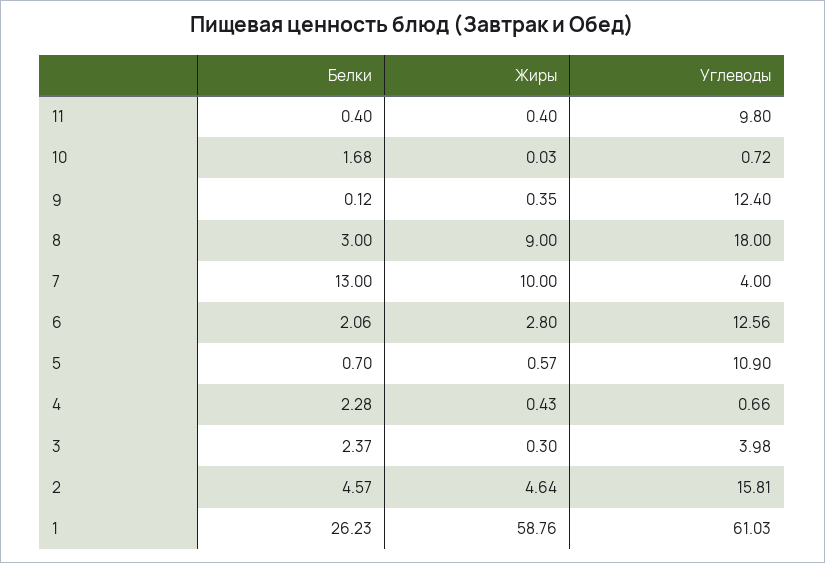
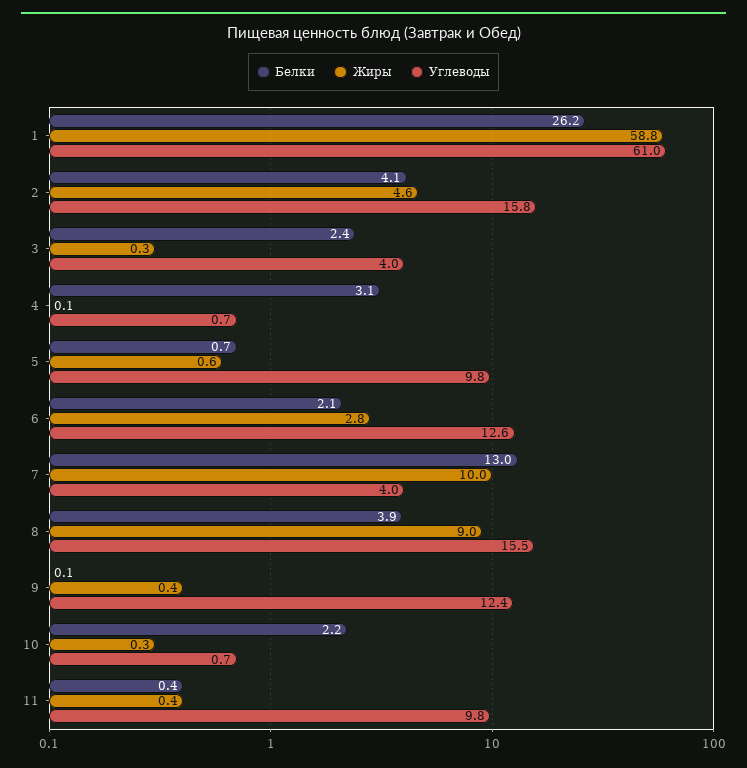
Белки, 10: 1.68 -> 2.2
Жиры, 10: 0.03 -> 0.3
Белки, 8: 3 -> 3.9
Углеводы, 8: 18 -> 15.5
Углеводы, 5: 10.9 -> 9.8
Белки, 4: 2.28 -> 3.1
Жиры, 4: 0.43 -> 0.1
Белки, 2: 4.57 -> 4.1

